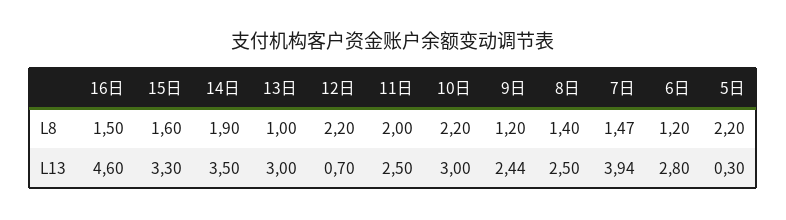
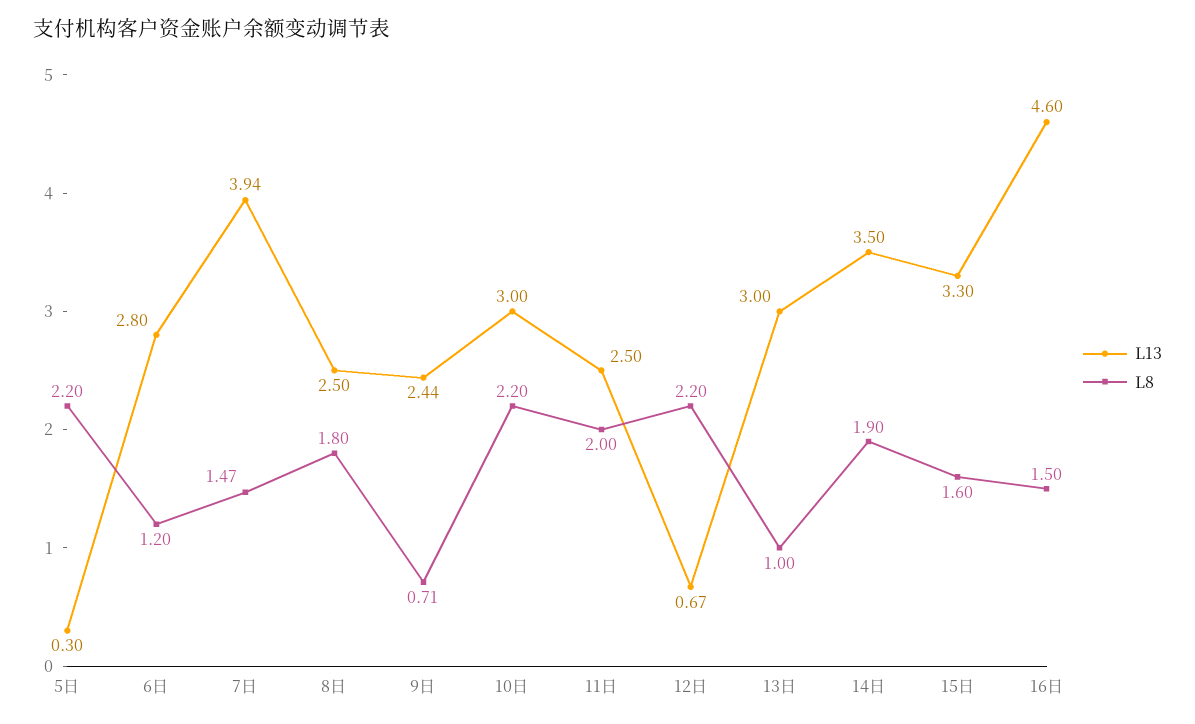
L8, 9日: 1.2 -> 0.71
L8, 8日: 1.4 -> 1.8
L13, 12日: 0.7 -> 0.67

